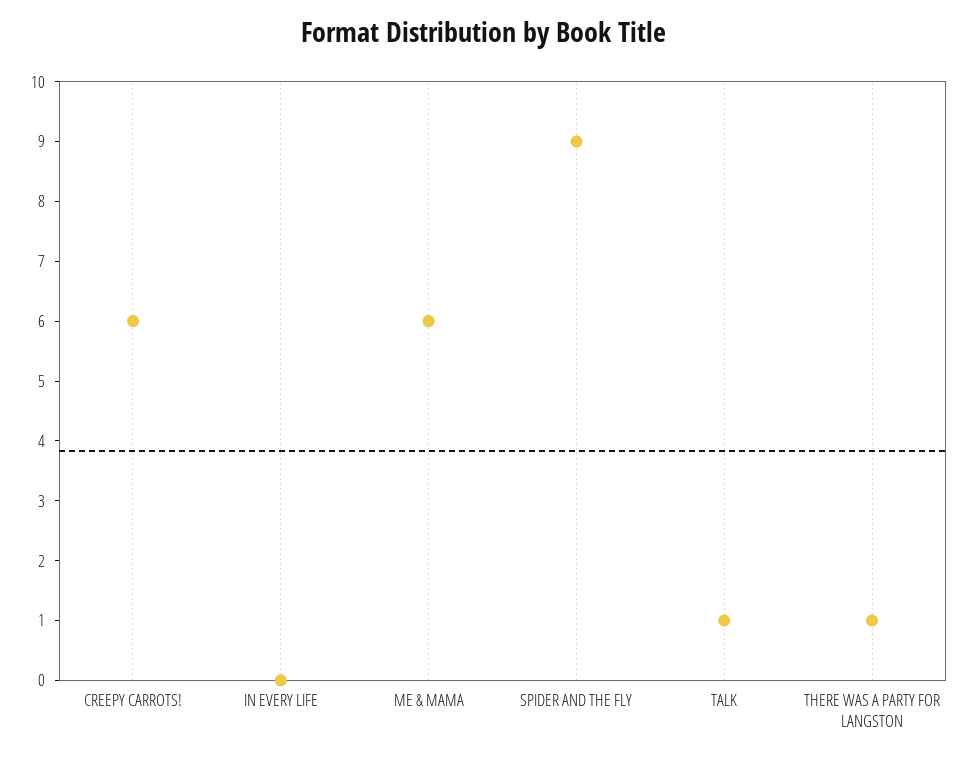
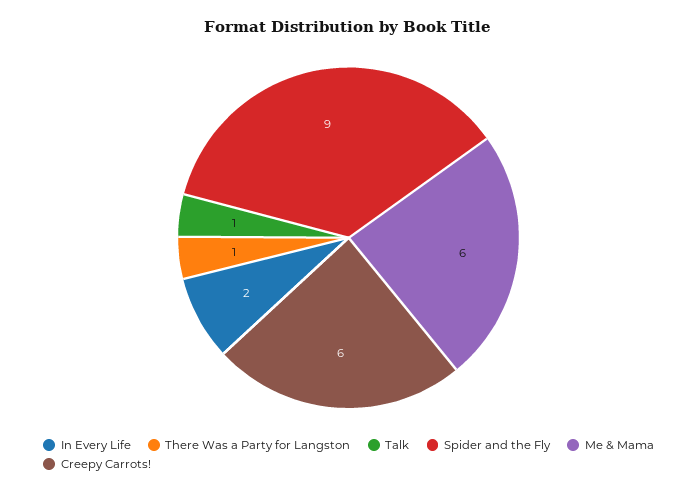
IN EVERY LIFE: 0 -> 2

